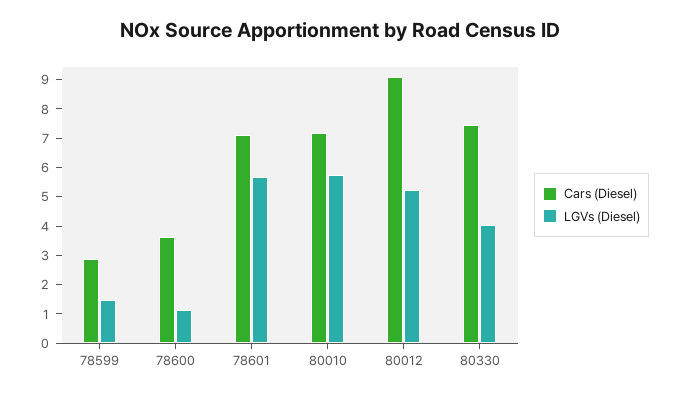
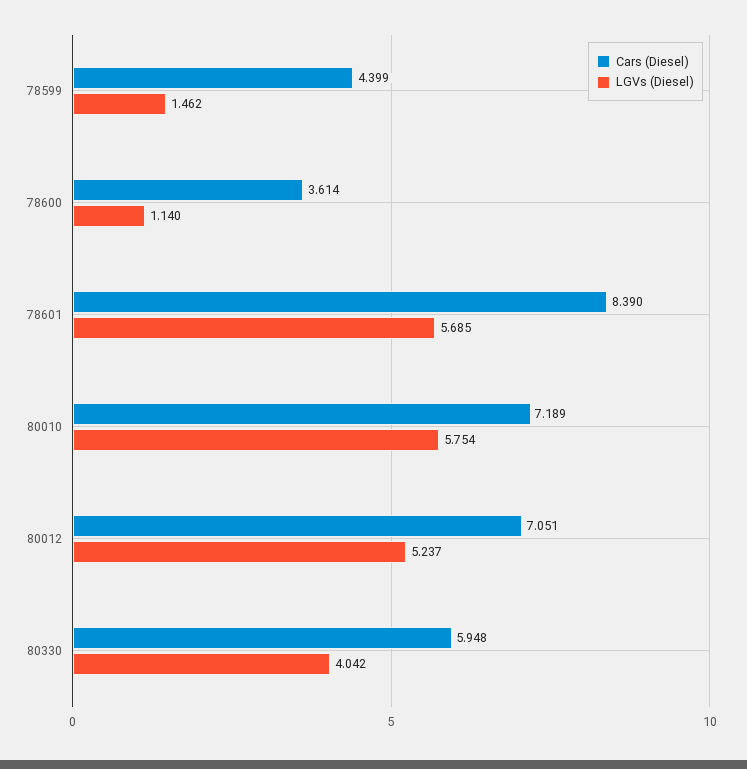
Cars (Diesel), 78599: 3 -> 4.399
Cars (Diesel), 78601: 7 -> 8.39
Cars (Diesel), 80012: 9 -> 7.051
Cars (Diesel), 80330: 7.5 -> 5.948

